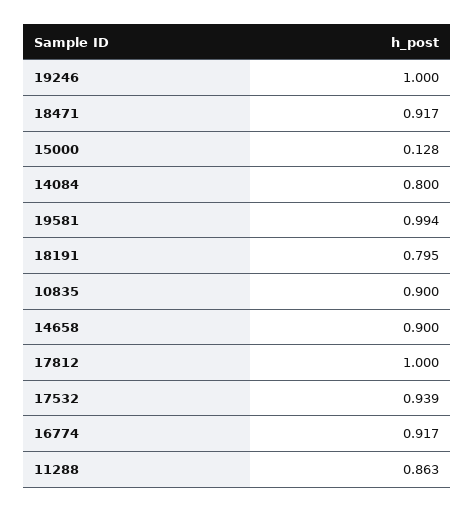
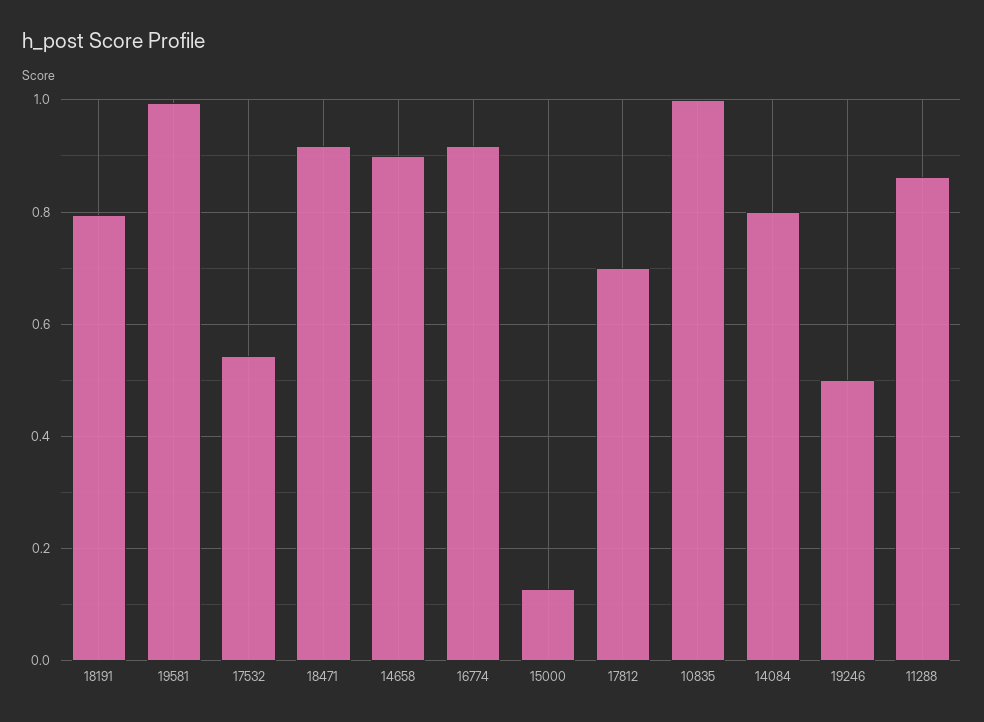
19246: 1 -> 0.5
10835: 0.9 -> 1
17812: 1 -> 0.7
17532: 0.939 -> 0.54

